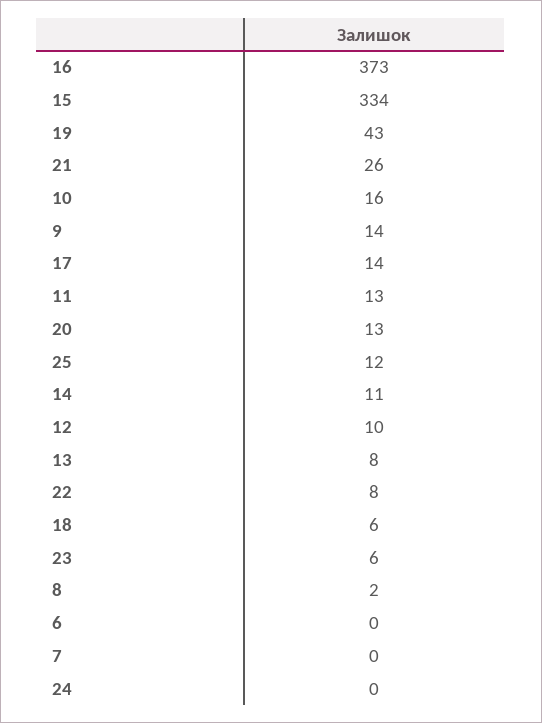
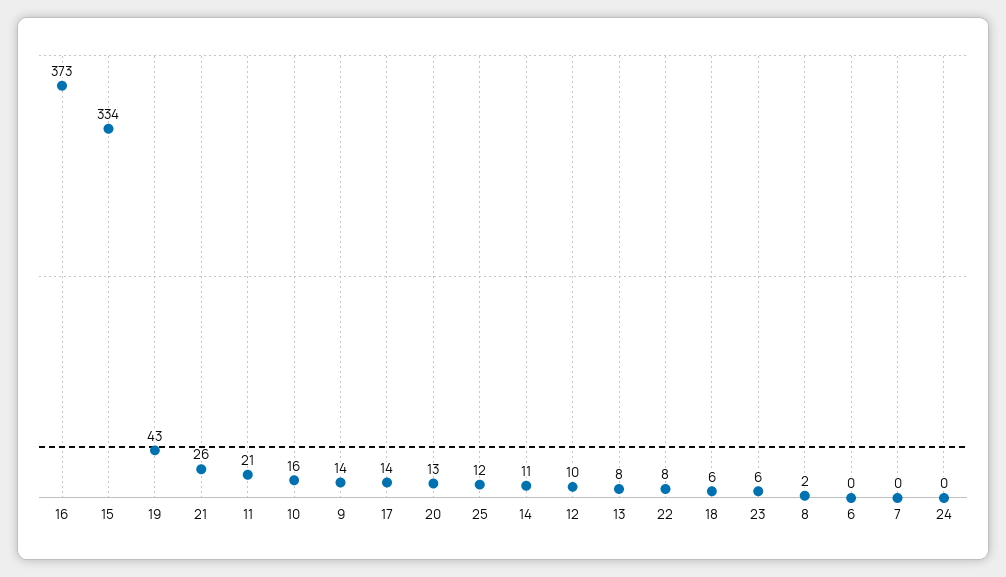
11: 13 -> 21

